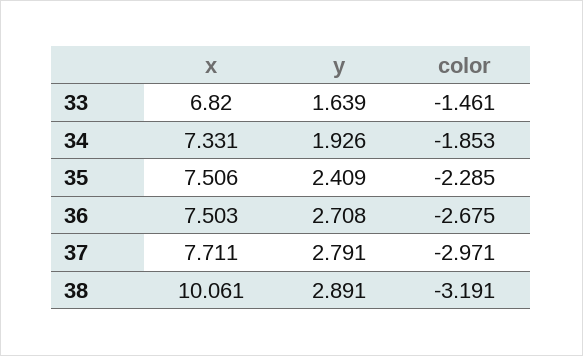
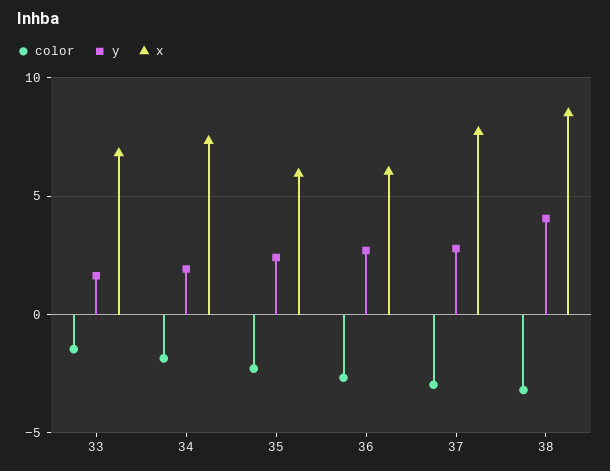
x, 35: 7.506 -> 6
x, 36: 7.503 -> 6
x, 38: 10.061 -> 8.5
y, 38: 2.891 -> 4

